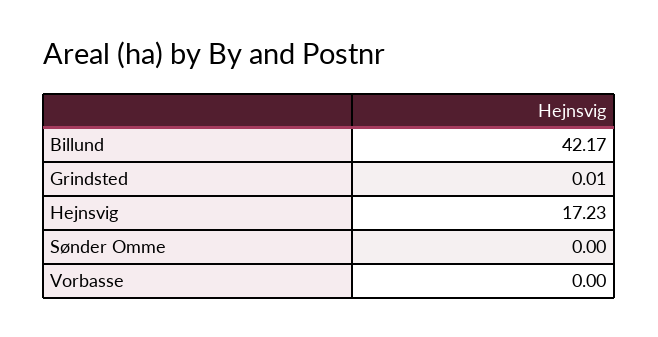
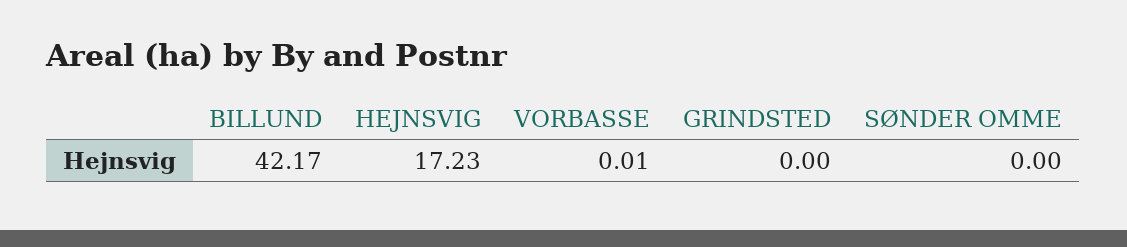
Grindsted: 0.01 -> 0
Vorbasse: 0 -> 0.01

